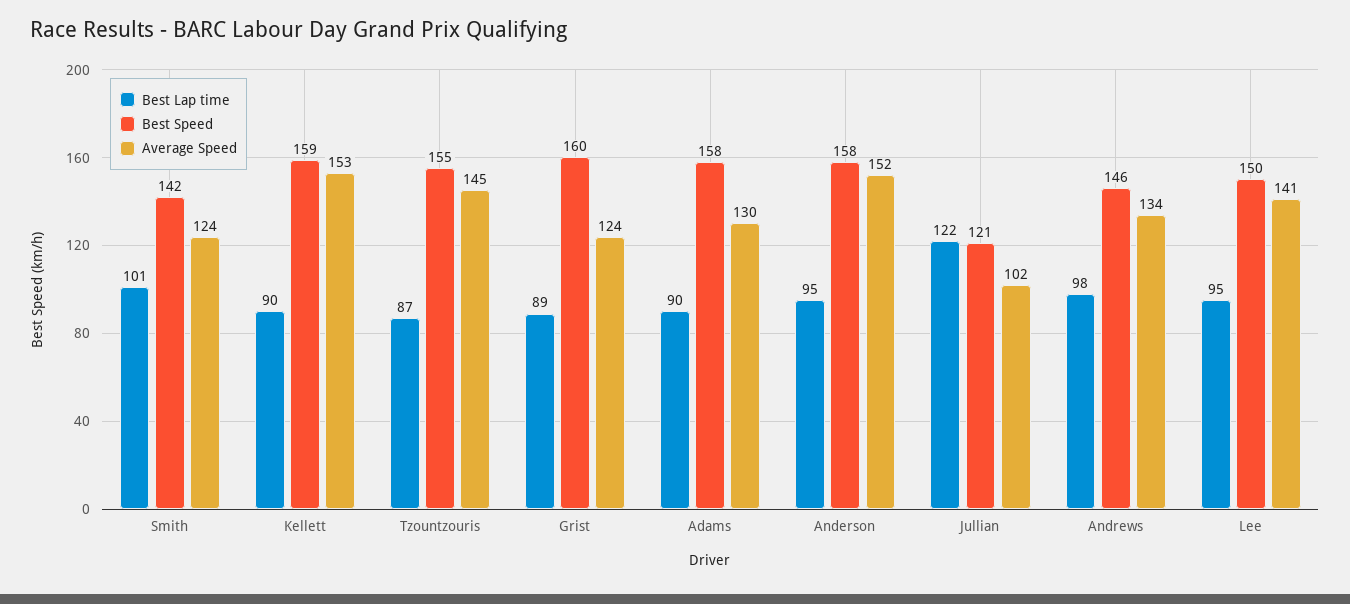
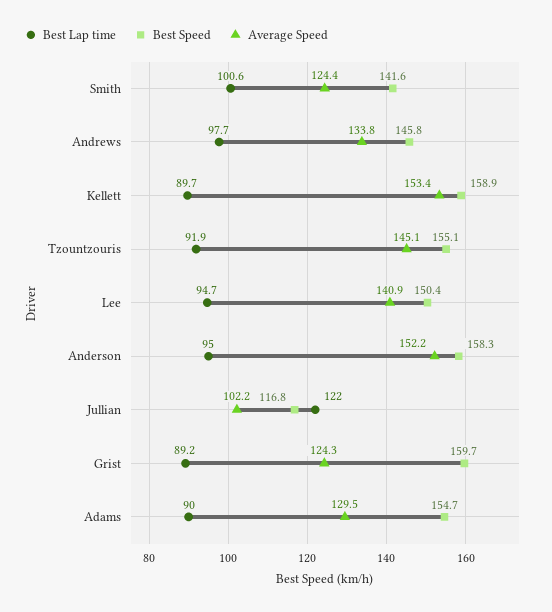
Best Lap time, Tzountzouris: 87 -> 91.9
Best Speed, Adams: 158 -> 154.7
Best Speed, Jullian: 121 -> 116.8

